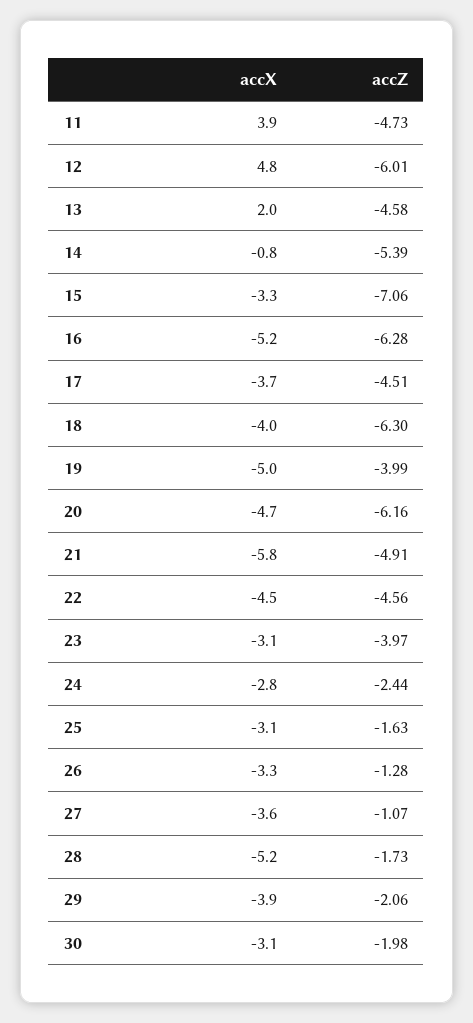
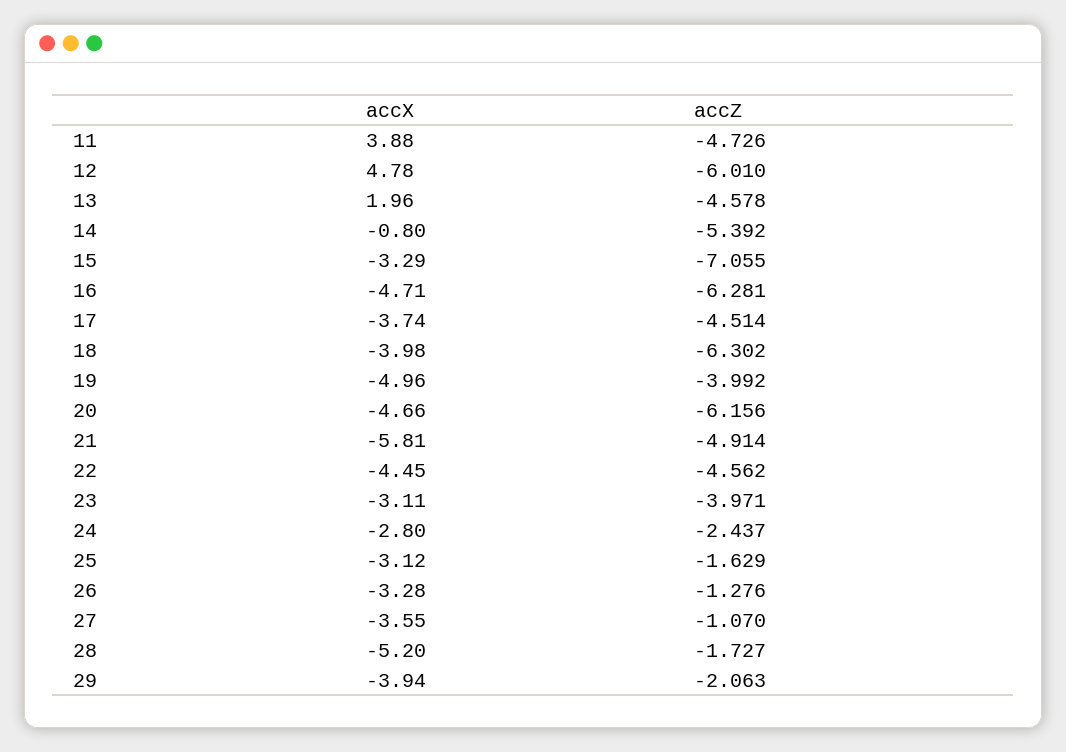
accX, 16: -5.2 -> -4.71
accX, 30: -3.1 -> none
accZ, 30: -1.98 -> none

